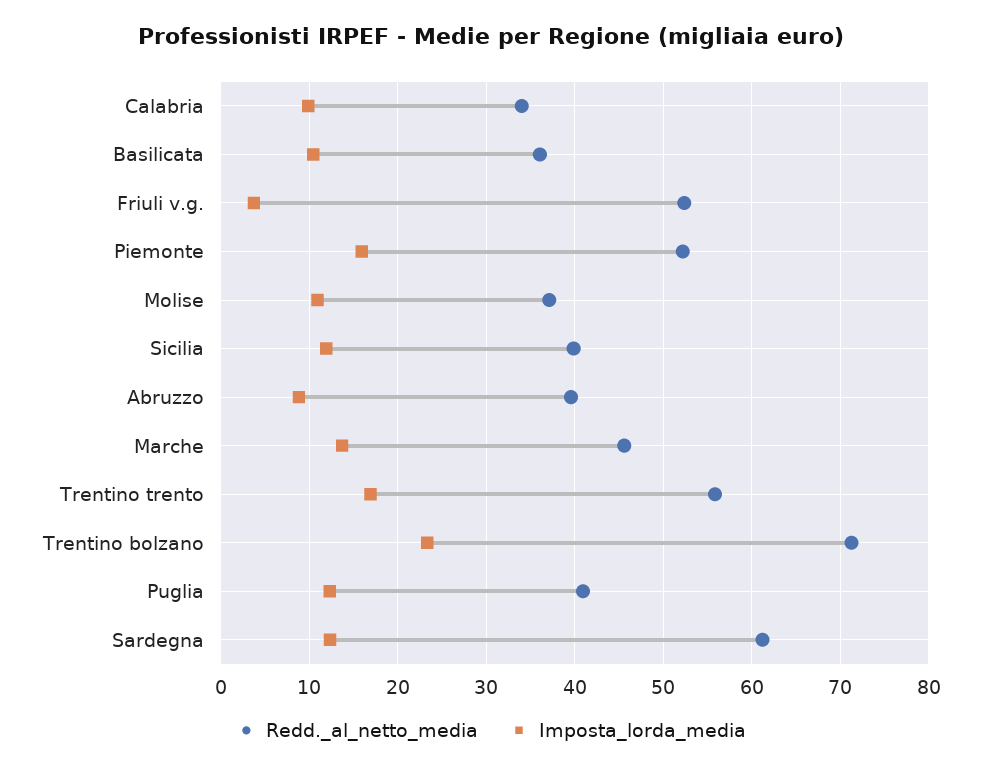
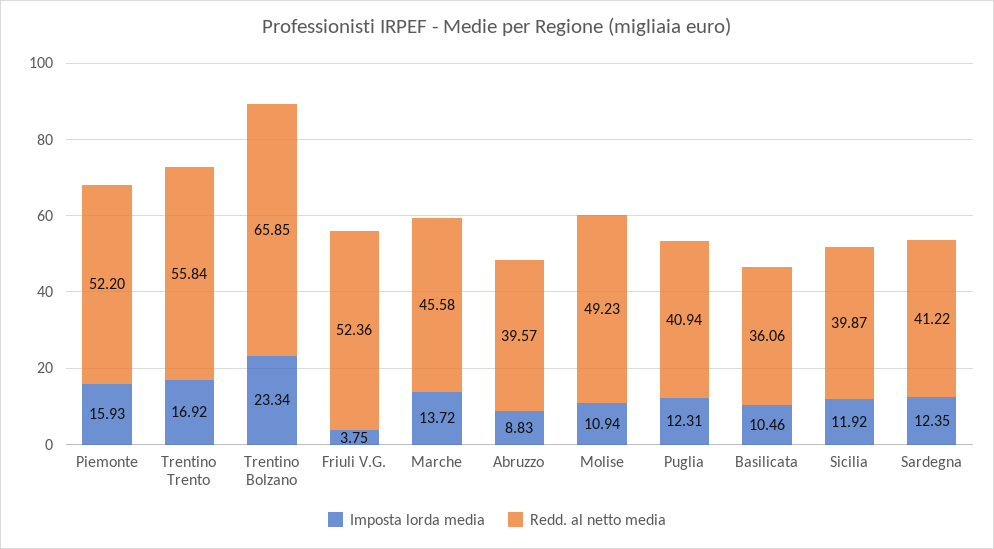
Redd._al_netto_media, Calabria: 34 -> none
Imposta_lorda_media, Calabria: 10 -> none
Redd._al_netto_media, Molise: 37 -> 49.23
Redd._al_netto_media, Trentino bolzano: 71 -> 65.85
Redd._al_netto_media, Sardegna: 61 -> 41.22

